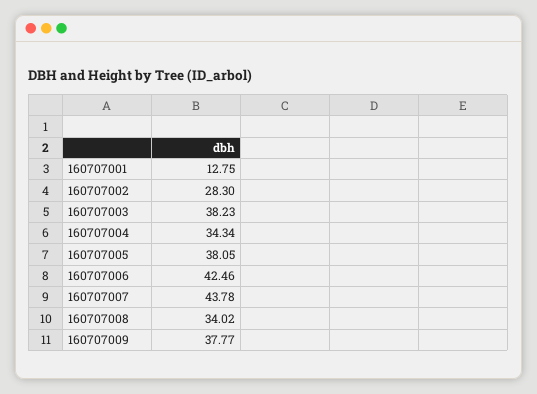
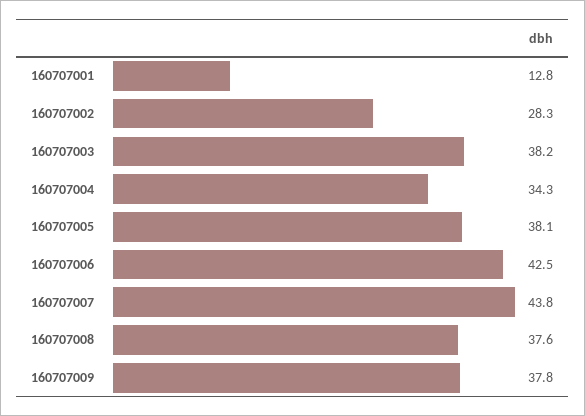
160707008: 34.02 -> 37.6

